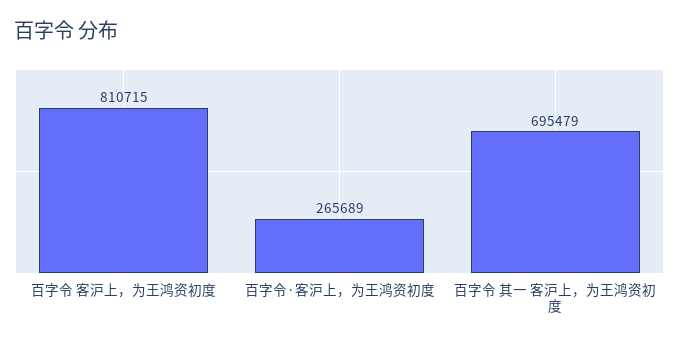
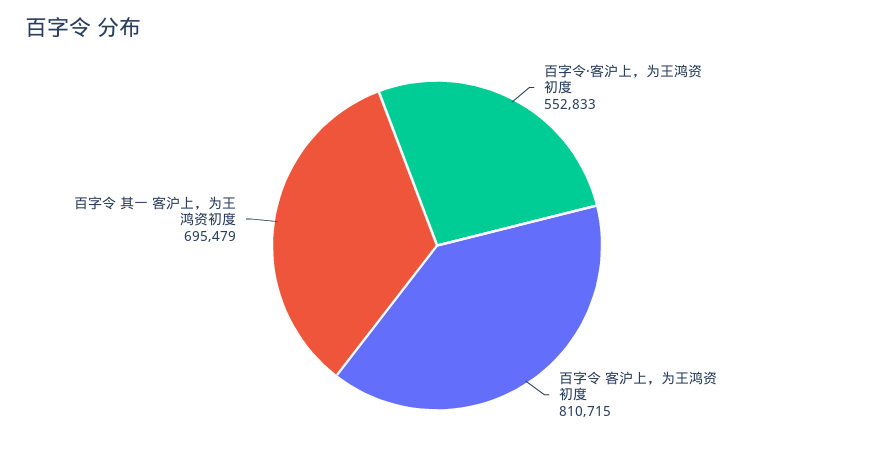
百字令·客沪上，为王鸿资初度: 265689 -> 552833

